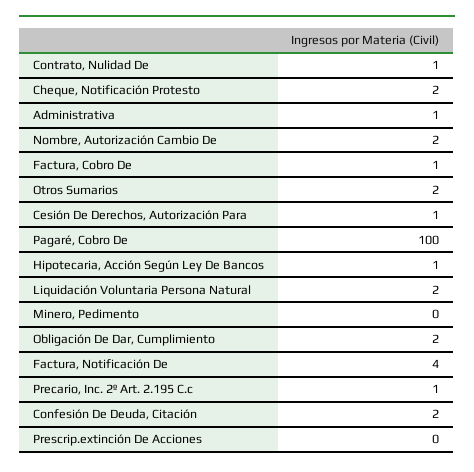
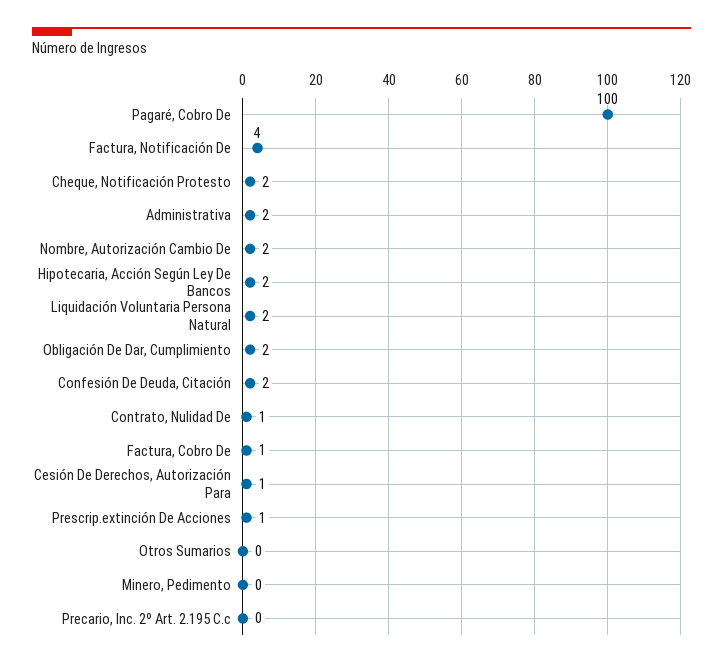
Administrativa: 1 -> 2
Otros Sumarios: 2 -> 0
Hipotecaria, Acción Según Ley De Bancos: 1 -> 2
Precario, Inc. 2º Art. 2.195 C.c: 1 -> 0
Prescrip.extinción De Acciones: 0 -> 1

